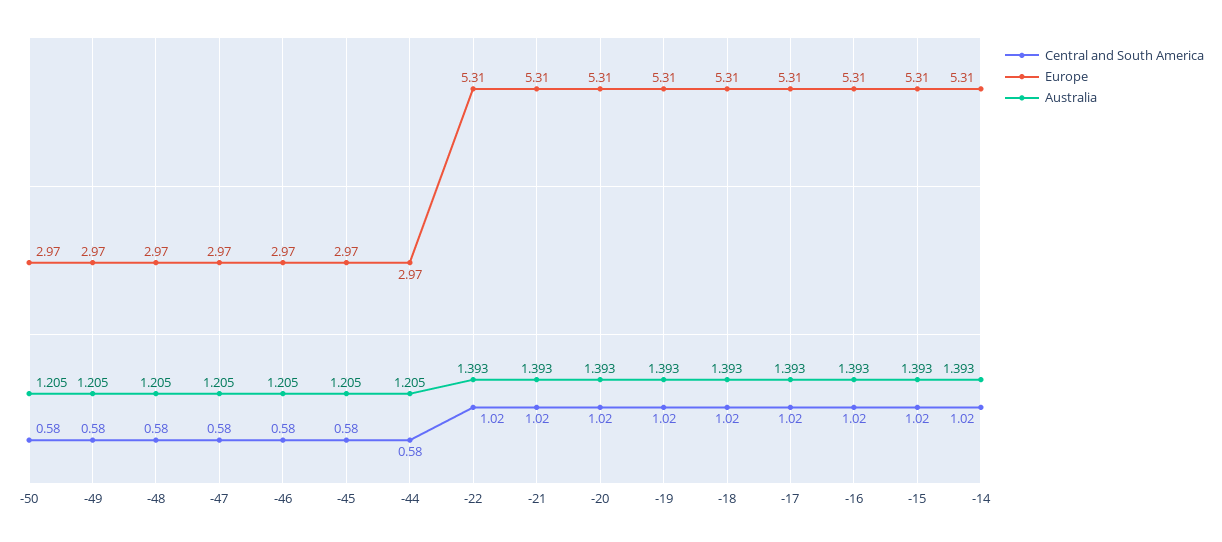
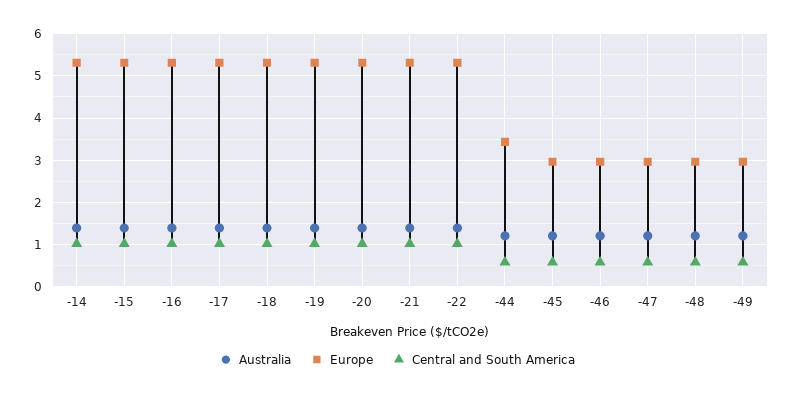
Central and South America, -50: 0.58 -> none
Europe, -50: 2.97 -> none
Australia, -50: 1.205 -> none
Europe, -44: 2.97 -> 3.4

